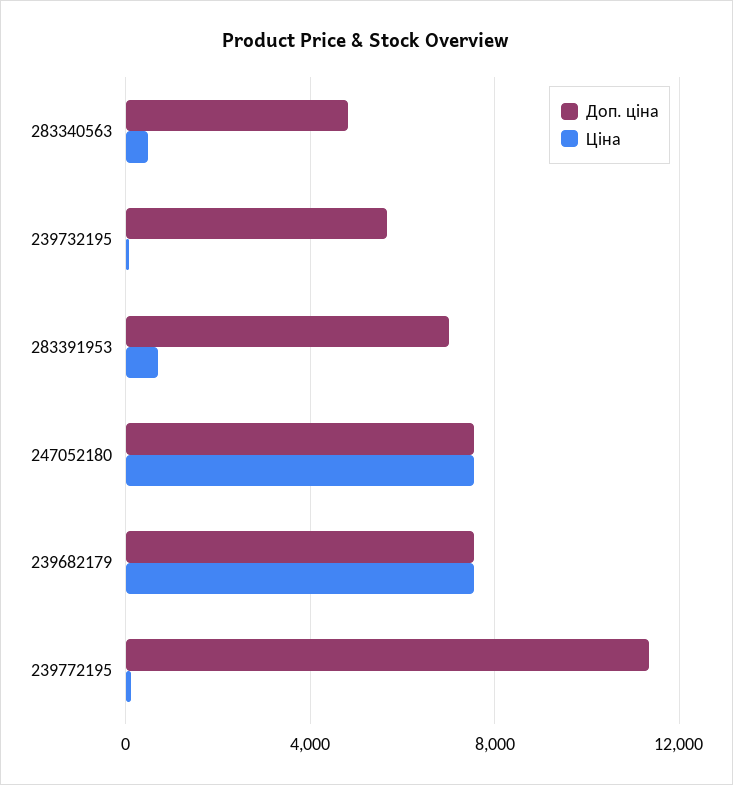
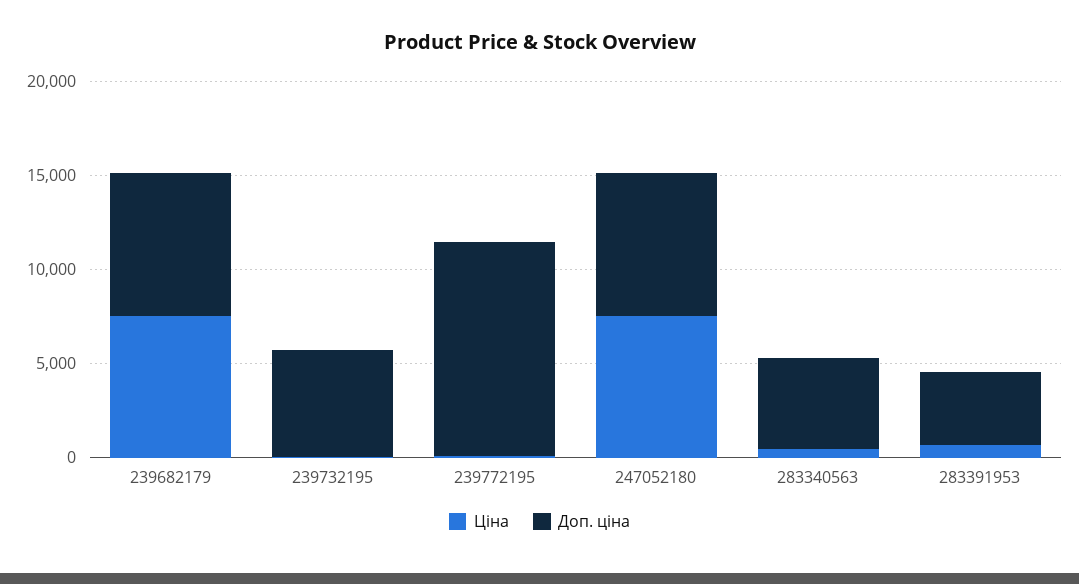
Доп. ціна, 283391953: 7000 -> 4000

